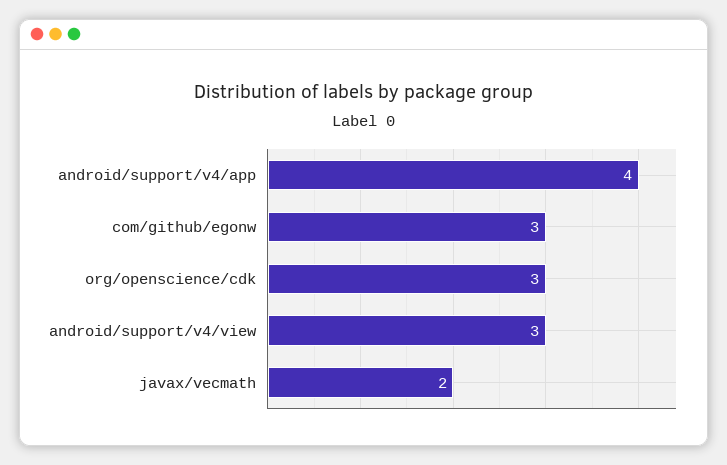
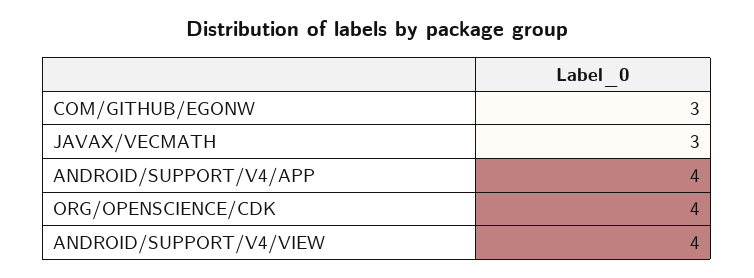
org/openscience/cdk: 3 -> 4
android/support/v4/view: 3 -> 4
javax/vecmath: 2 -> 3

